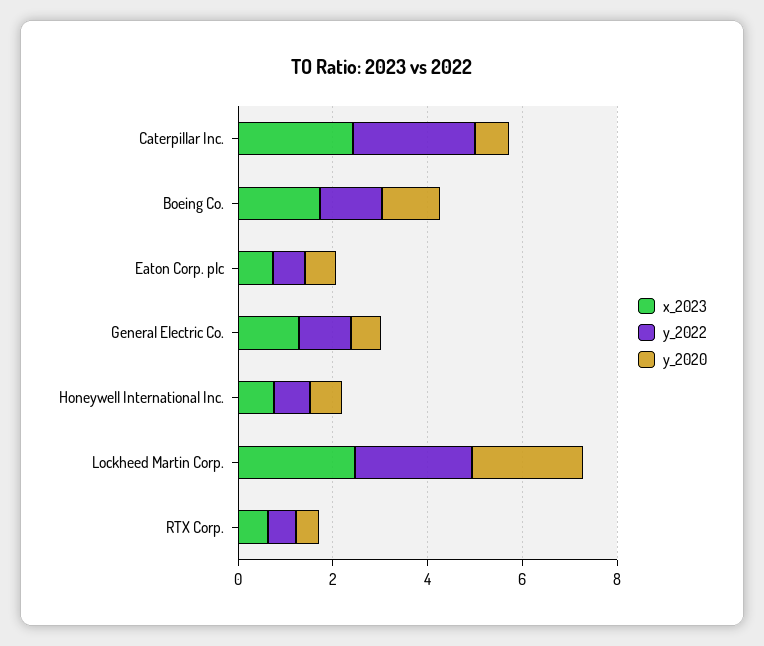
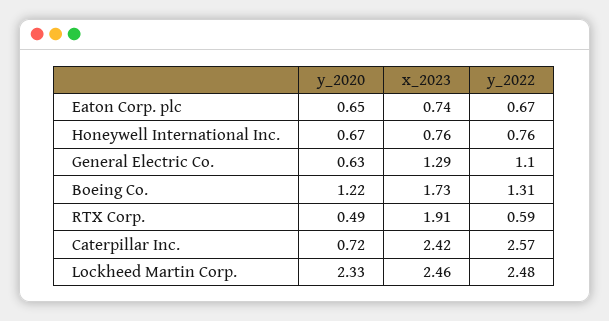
x_2023, RTX Corp.: 0.5 -> 1.91

